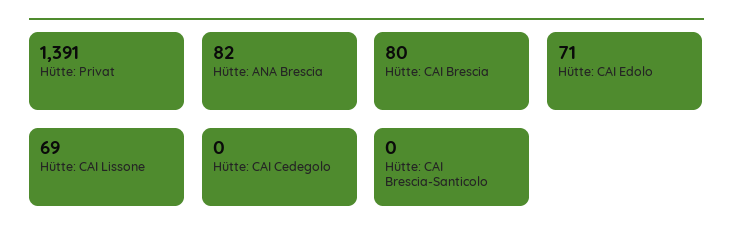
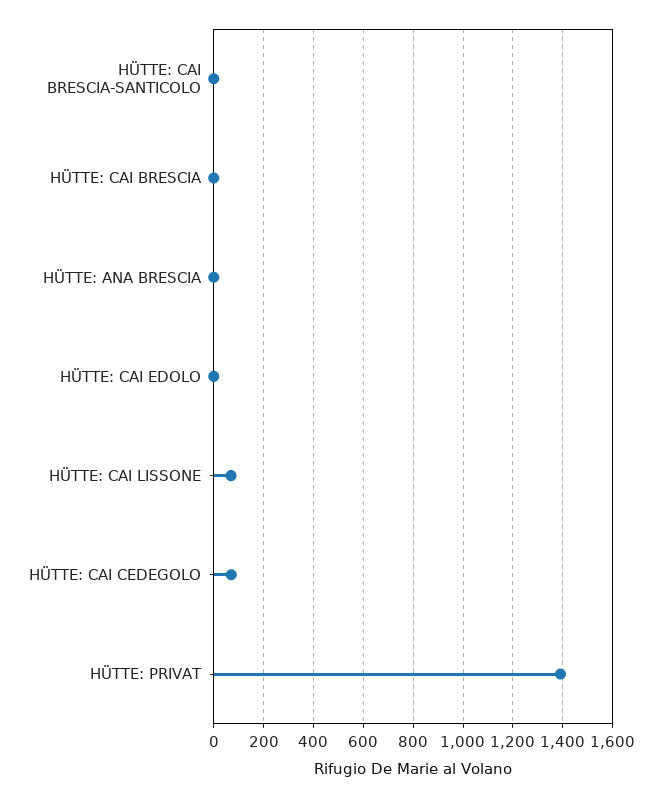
Hütte: ANA Brescia: 82 -> 0
Hütte: CAI Brescia: 80 -> 0
Hütte: CAI Edolo: 71 -> 0
Hütte: CAI Cedegolo: 0 -> 75

